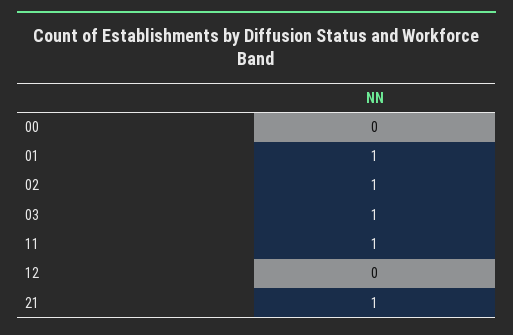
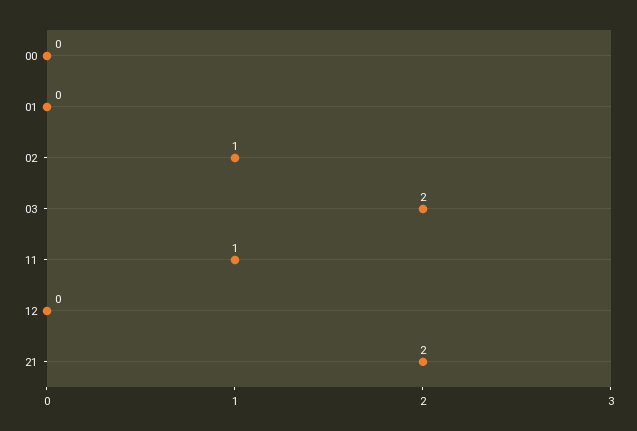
01: 1 -> 0
03: 1 -> 2
21: 1 -> 2

